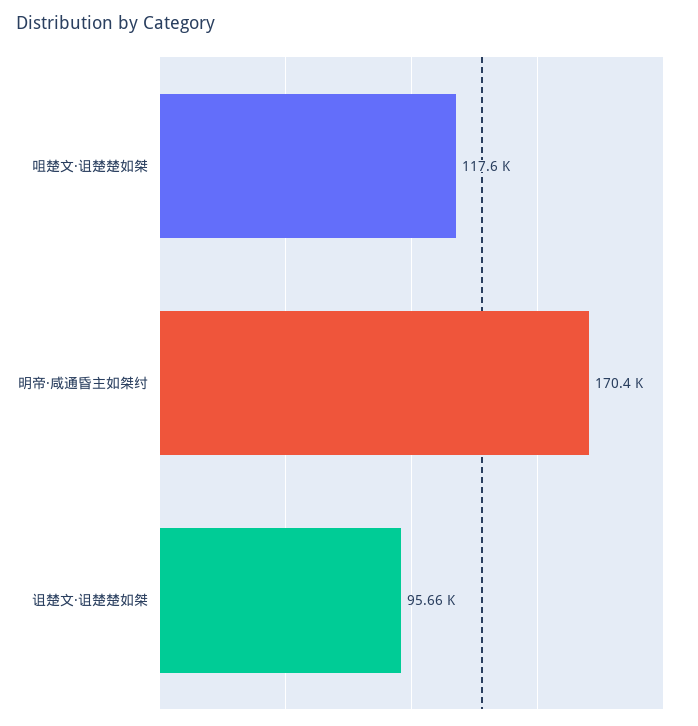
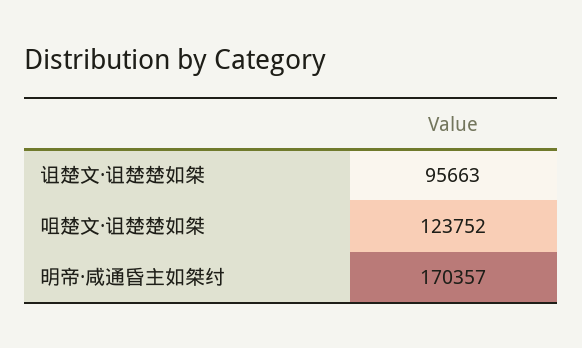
咀楚文·诅楚楚如桀: 117600 -> 123752

